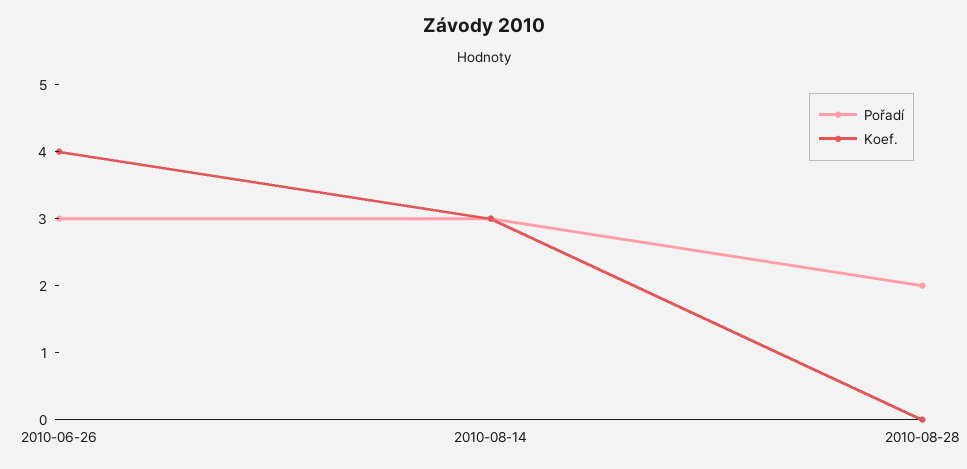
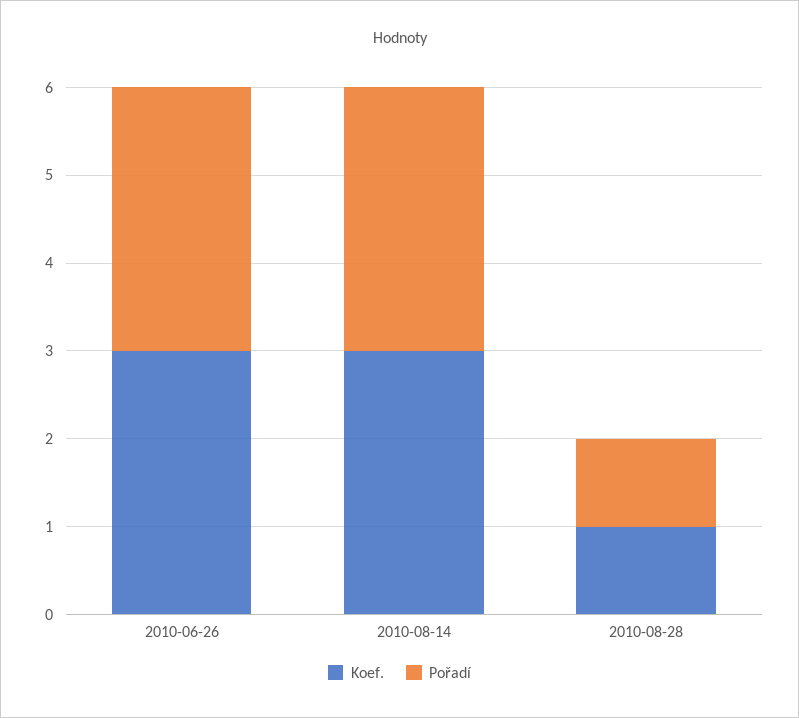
Koef., 2010-06-26: 4 -> 3
Pořadí, 2010-08-28: 2 -> 1
Koef., 2010-08-28: 0 -> 1

